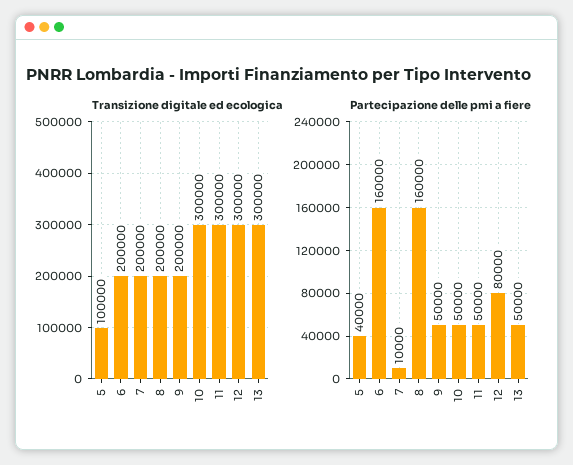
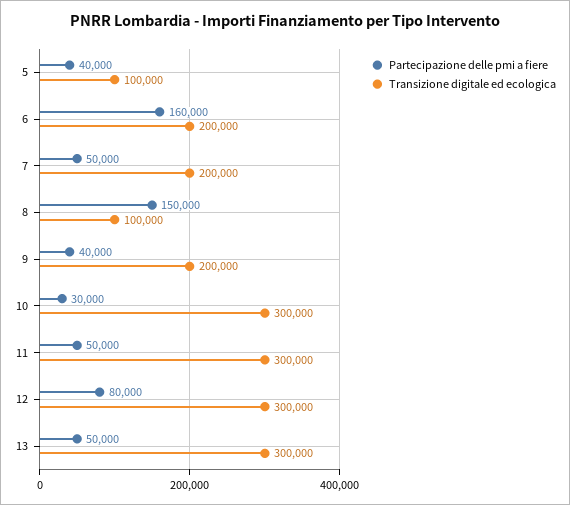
Transizione digitale ed ecologica, 8: 200000 -> 100000
Partecipazione delle pmi a fiere, 7: 10000 -> 50000
Partecipazione delle pmi a fiere, 8: 160000 -> 150000
Partecipazione delle pmi a fiere, 9: 50000 -> 40000
Partecipazione delle pmi a fiere, 10: 50000 -> 30000

